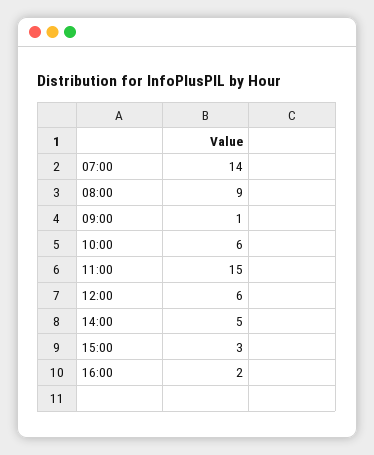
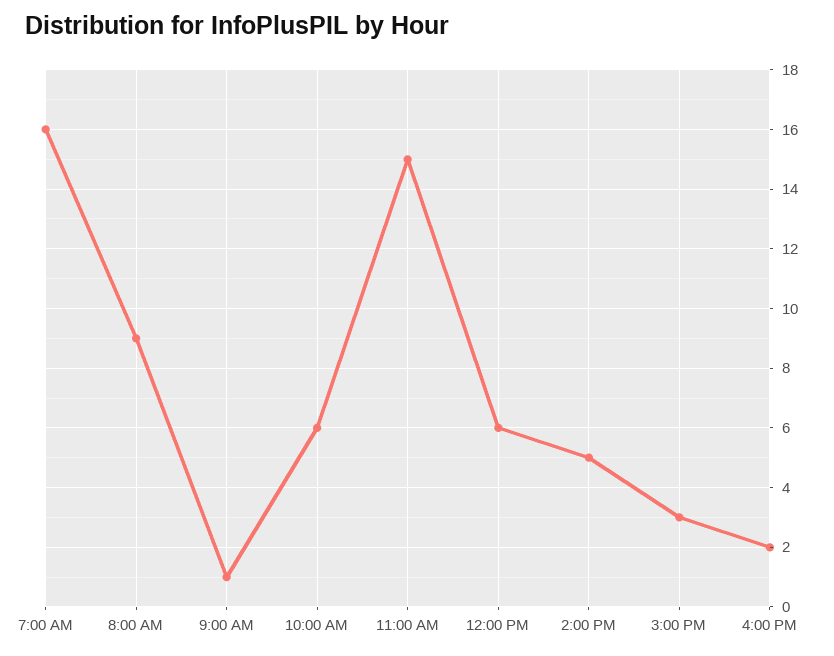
07:00: 14 -> 16

